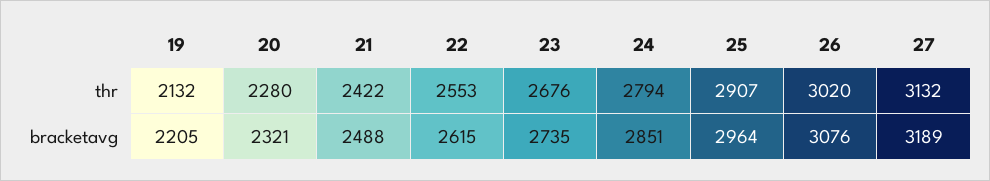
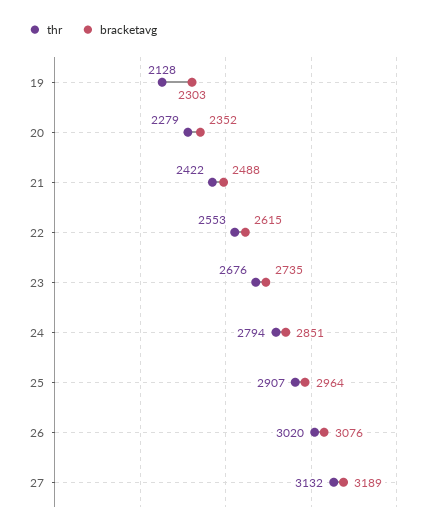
thr, 19: 2132 -> 2128
thr, 20: 2280 -> 2279
bracketavg, 19: 2205 -> 2303
bracketavg, 20: 2321 -> 2352

